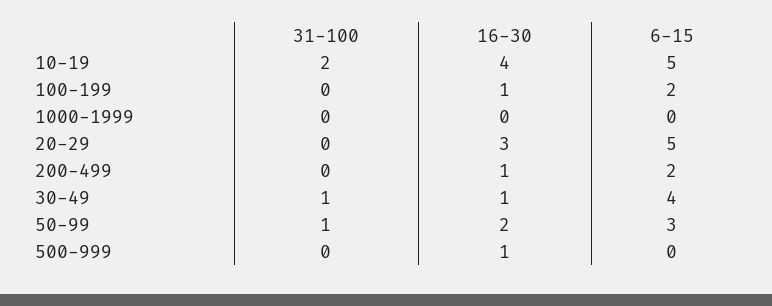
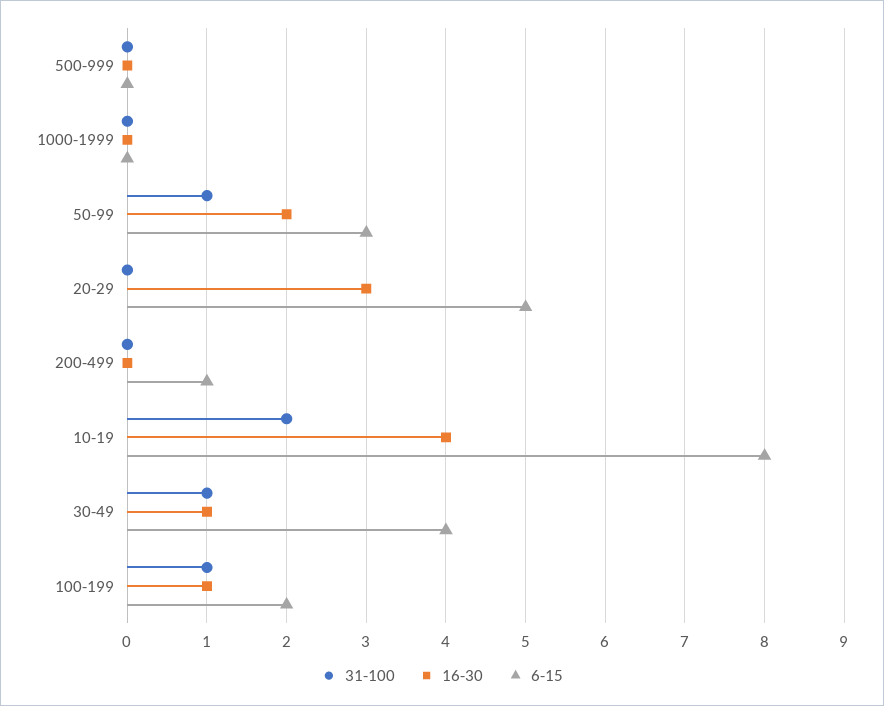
6-15, 10-19: 5 -> 8
31-100, 100-199: 0 -> 1
16-30, 200-499: 1 -> 0
6-15, 200-499: 2 -> 1
16-30, 500-999: 1 -> 0

